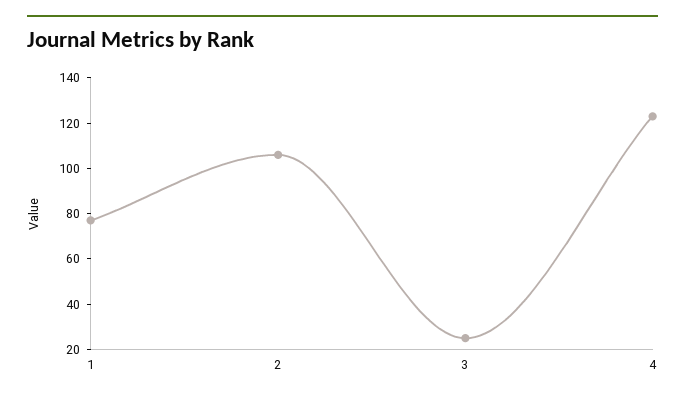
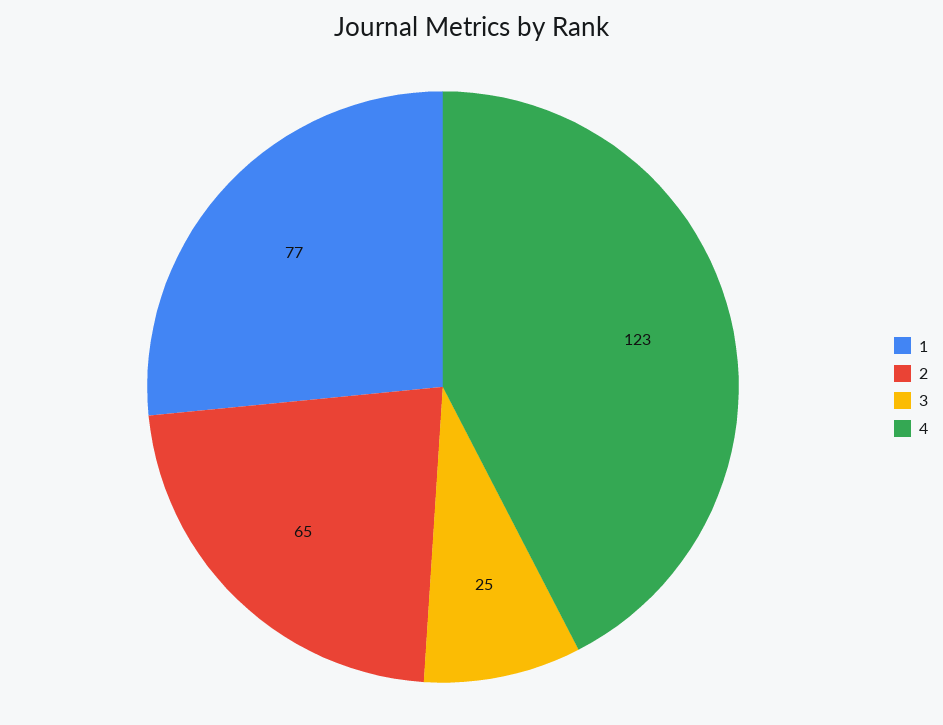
2: 105 -> 65

